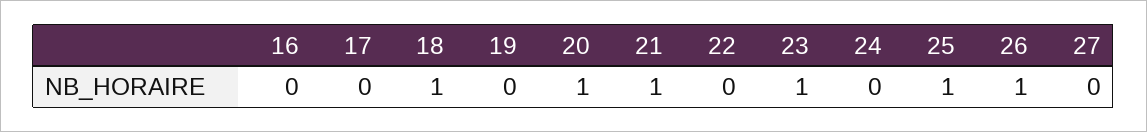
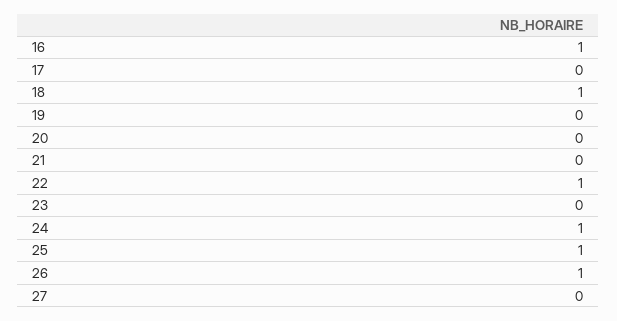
16: 0 -> 1
20: 1 -> 0
21: 1 -> 0
22: 0 -> 1
23: 1 -> 0
24: 0 -> 1

